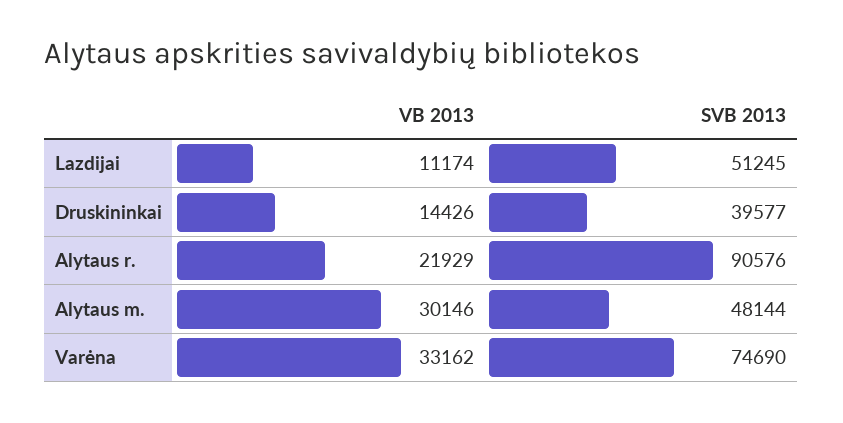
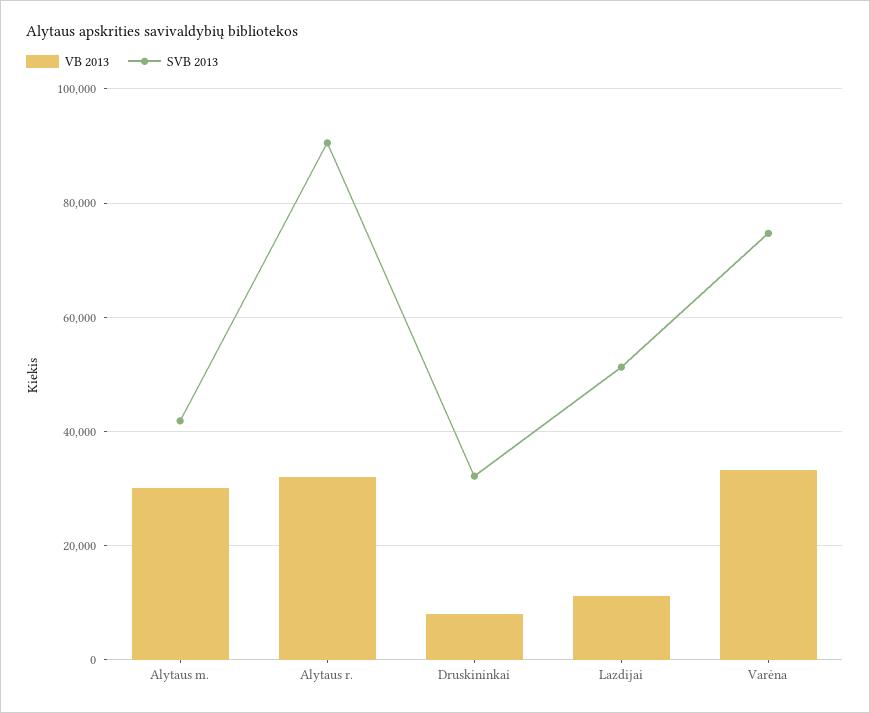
VB 2013, Druskininkai: 14426 -> 8000
SVB 2013, Druskininkai: 39577 -> 32000
VB 2013, Alytaus r.: 21929 -> 32000
SVB 2013, Alytaus m.: 48144 -> 42000

